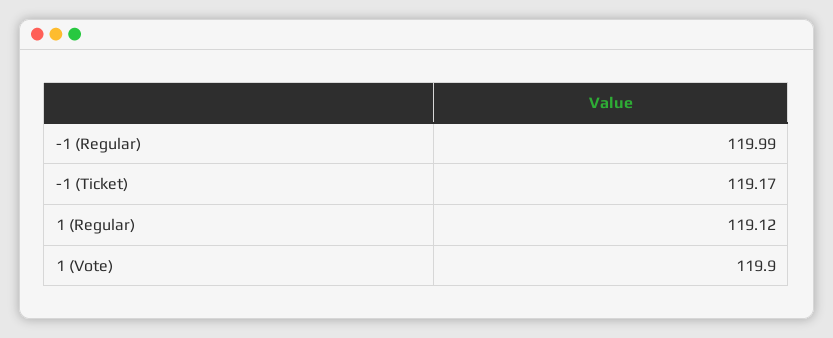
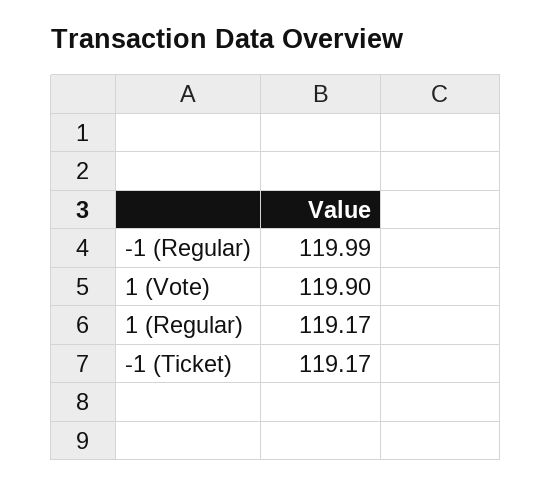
1 (Regular): 119.12 -> 119.17

